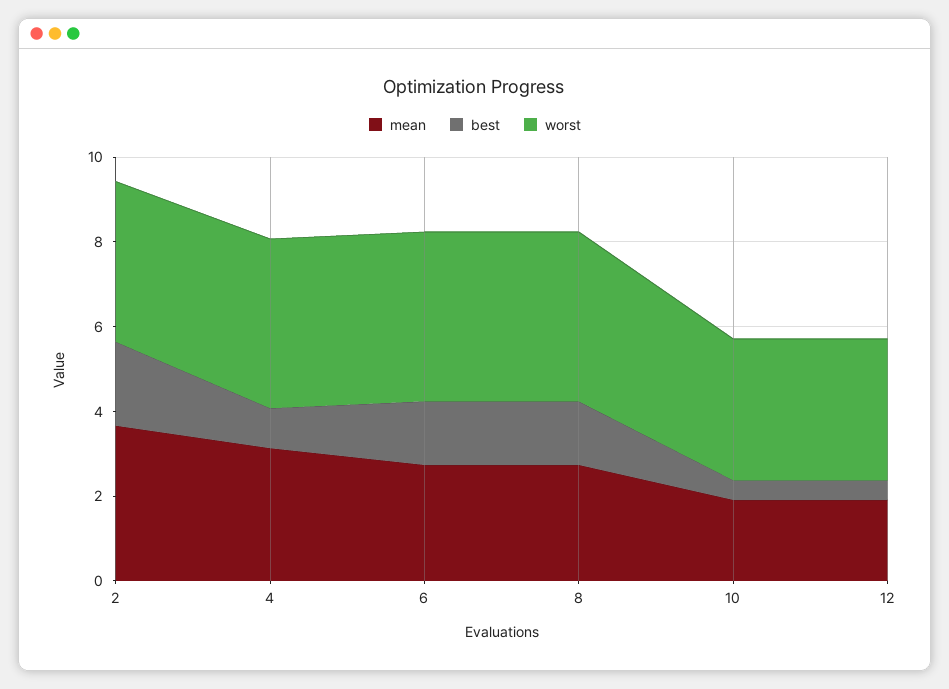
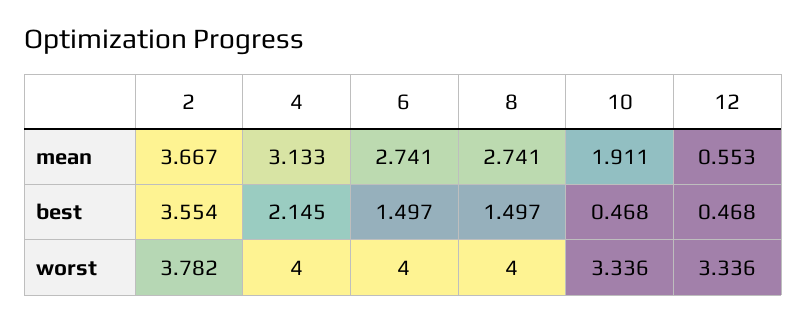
best, 2: 2 -> 3.554
best, 4: 1 -> 2.145
mean, 12: 2 -> 0.553

